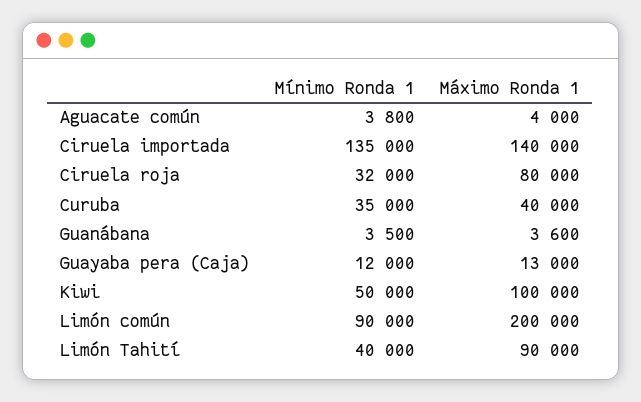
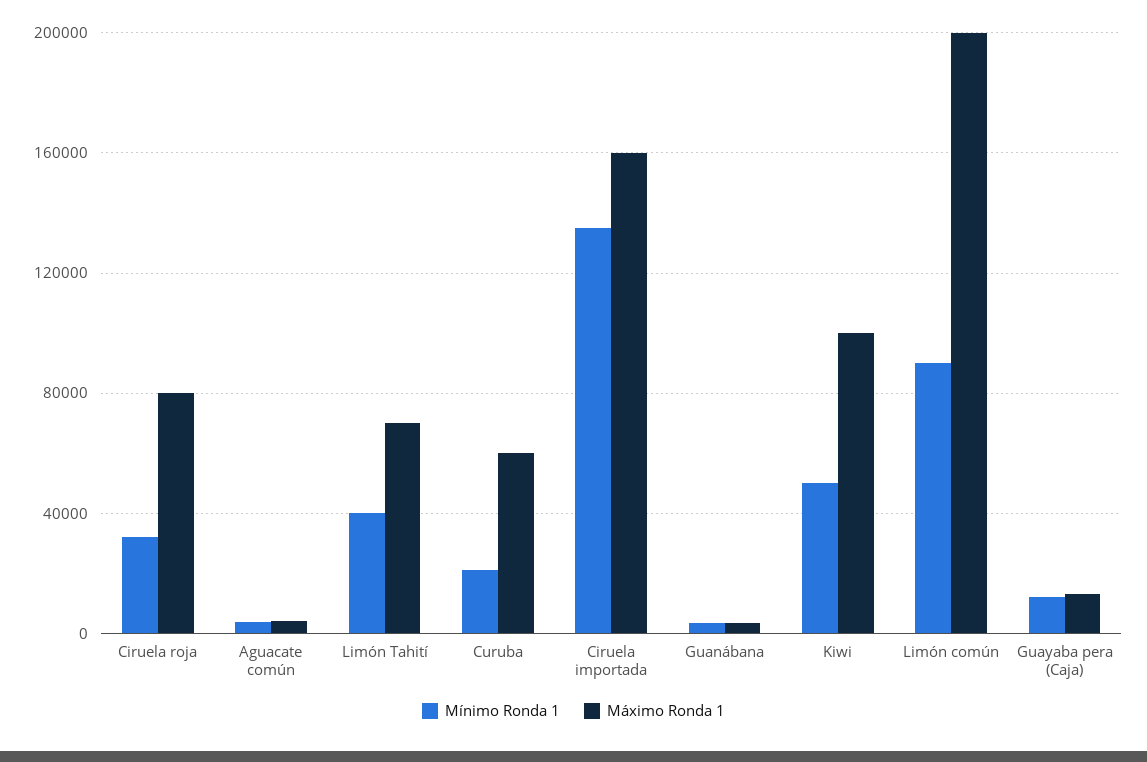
Máximo Ronda 1, Ciruela importada: 140000 -> 160000
Mínimo Ronda 1, Curuba: 35000 -> 20000
Máximo Ronda 1, Curuba: 40000 -> 60000
Máximo Ronda 1, Limón Tahití: 90000 -> 70000

